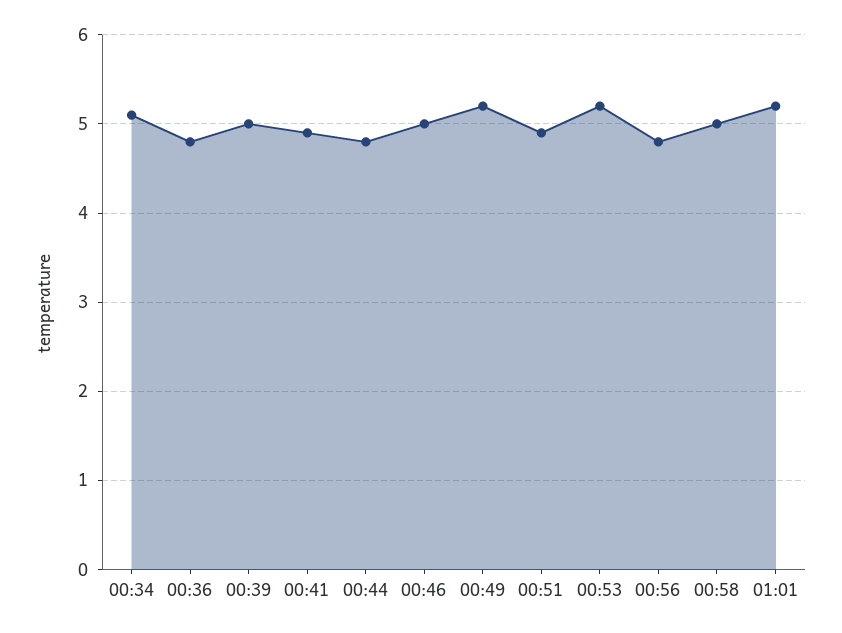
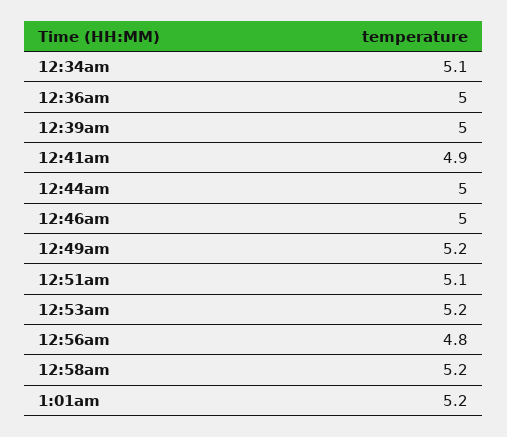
00:36: 4.8 -> 5
00:44: 4.8 -> 5
00:51: 4.9 -> 5.1
00:58: 5 -> 5.2

